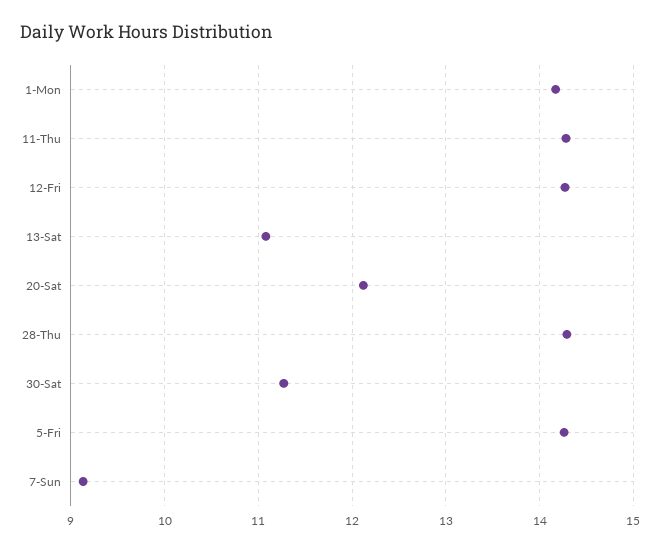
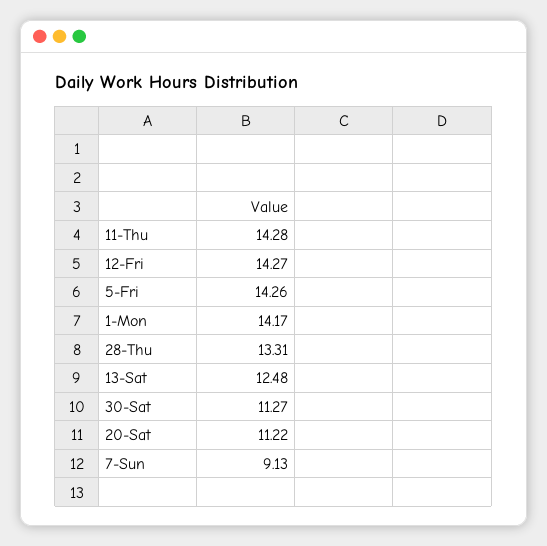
13-Sat: 11.1 -> 12.48
20-Sat: 12.1 -> 11.22
28-Thu: 14.3 -> 13.31

